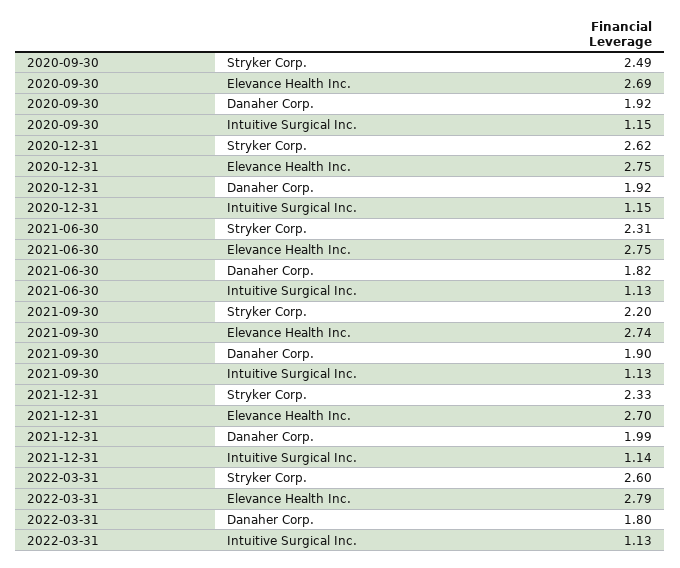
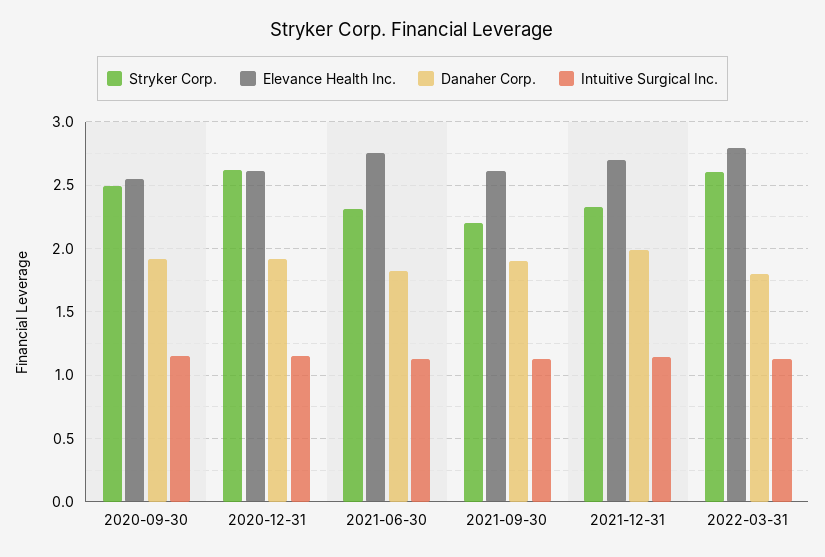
Elevance Health Inc., 2020-09-30: 2.69 -> 2.55
Elevance Health Inc., 2020-12-31: 2.75 -> 2.6
Elevance Health Inc., 2021-09-30: 2.74 -> 2.6

